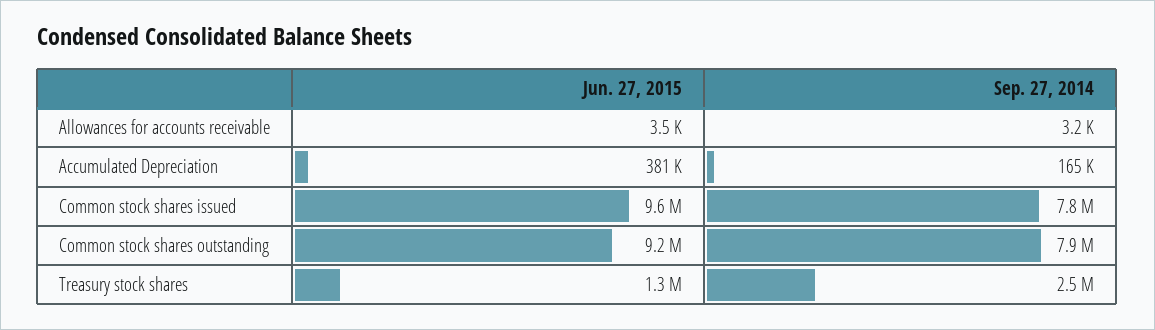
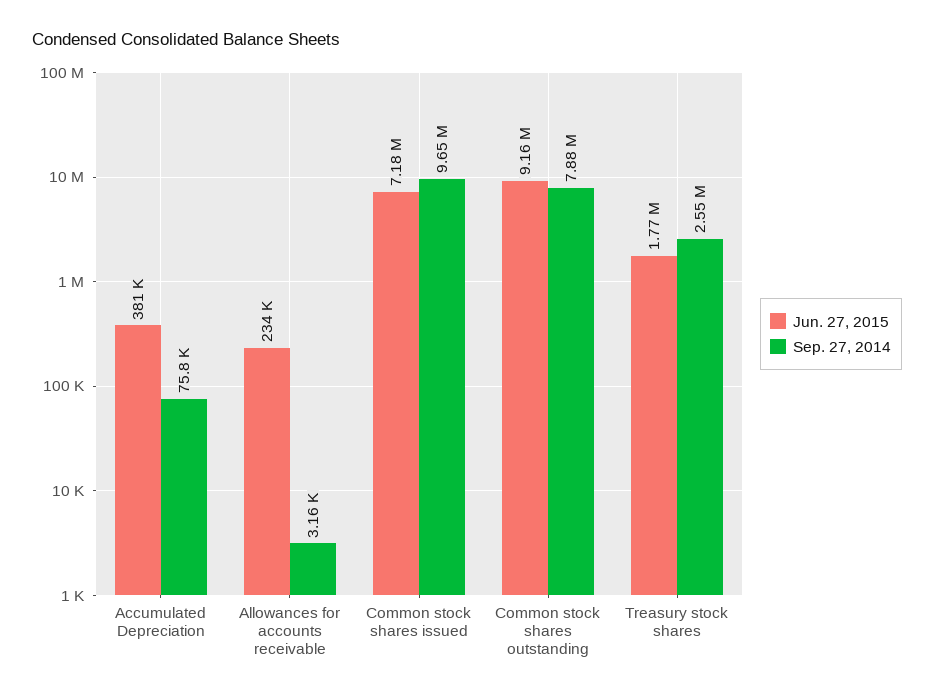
Jun. 27, 2015, Allowances for accounts receivable: 3500 -> 234000
Sep. 27, 2014, Accumulated Depreciation: 165000 -> 75800
Jun. 27, 2015, Common stock shares issued: 9600000 -> 7180000
Sep. 27, 2014, Common stock shares issued: 7800000 -> 9650000
Jun. 27, 2015, Treasury stock shares: 1300000 -> 1770000

